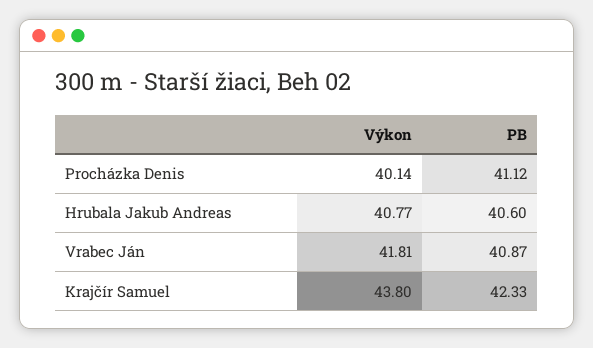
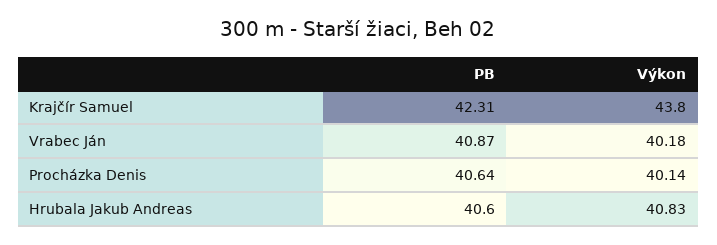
PB, Procházka Denis: 41.12 -> 40.64
Výkon, Hrubala Jakub Andreas: 40.77 -> 40.83
Výkon, Vrabec Ján: 41.81 -> 40.18
PB, Krajčír Samuel: 42.33 -> 42.31

